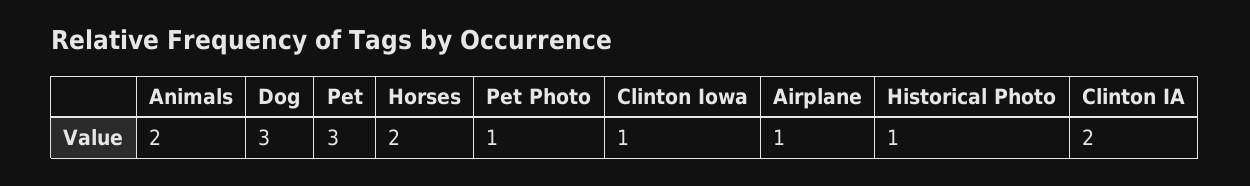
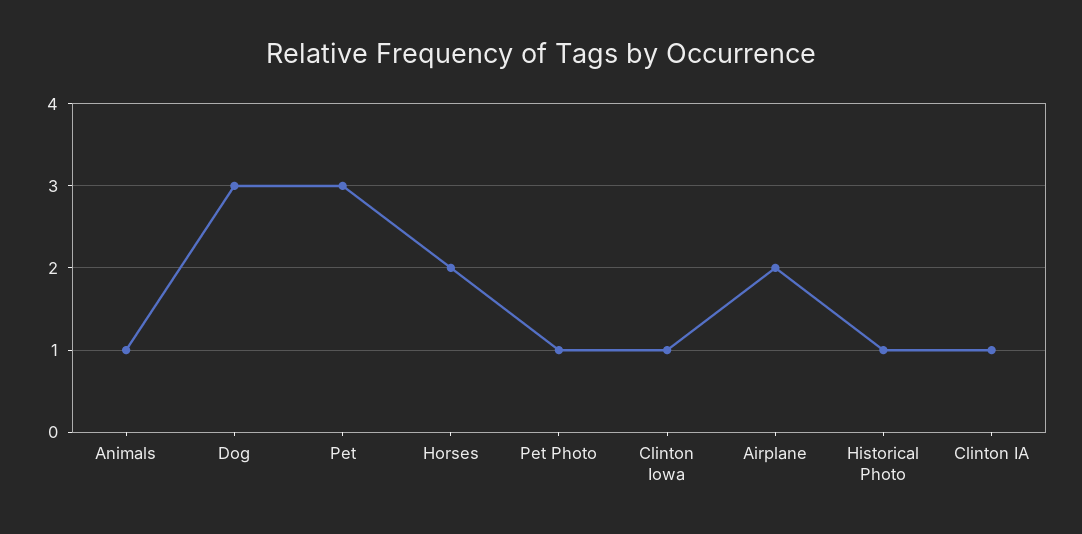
Animals: 2 -> 1
Airplane: 1 -> 2
Clinton IA: 2 -> 1

